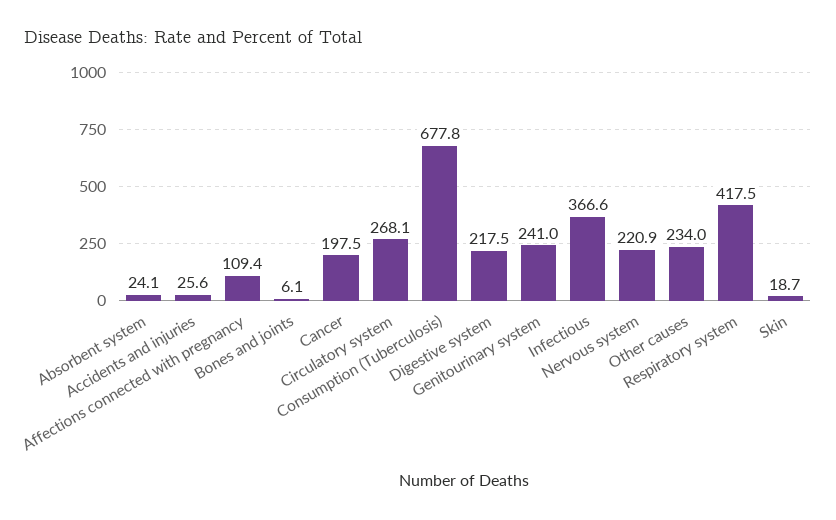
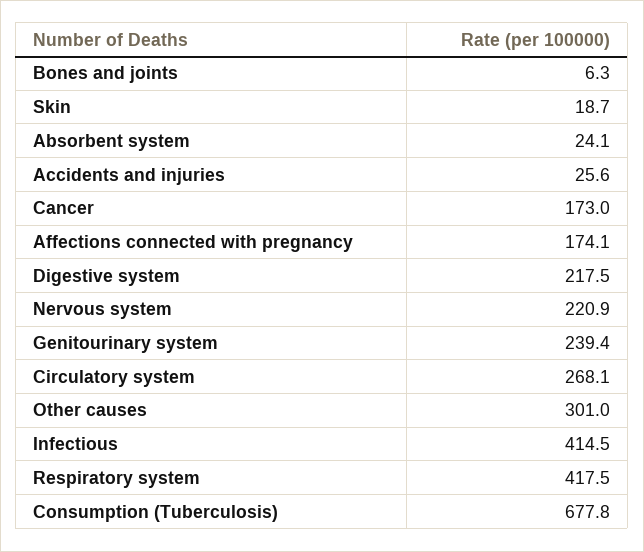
Affections connected with pregnancy: 109.4 -> 174.1
Bones and joints: 6.1 -> 6.3
Cancer: 197.5 -> 173
Genitourinary system: 241 -> 239.4
Infectious: 366.6 -> 414.5
Other causes: 234 -> 301

